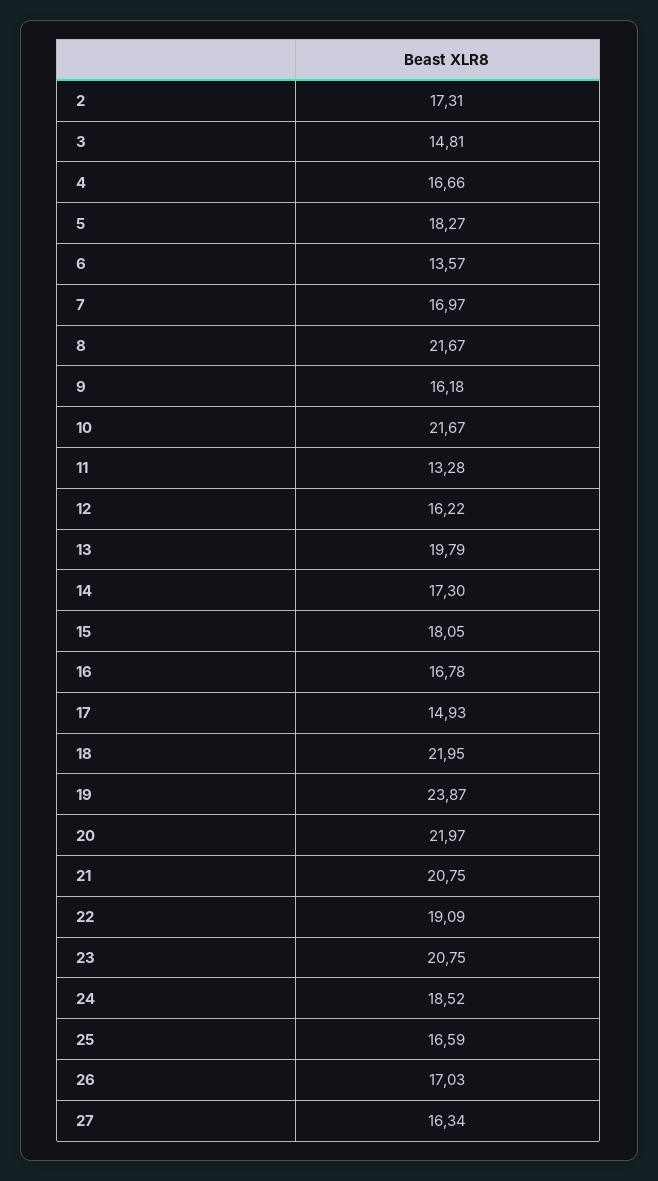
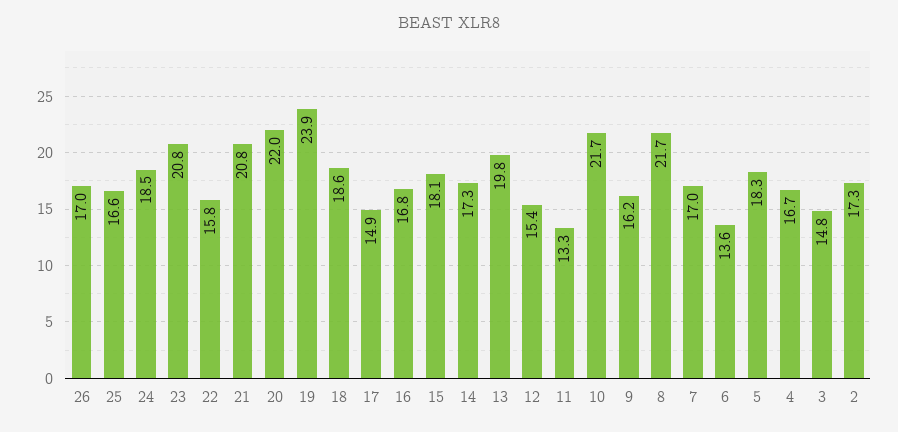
12: 16.22 -> 15.4
18: 21.95 -> 18.6
22: 19.09 -> 15.8
27: 16.34 -> none

